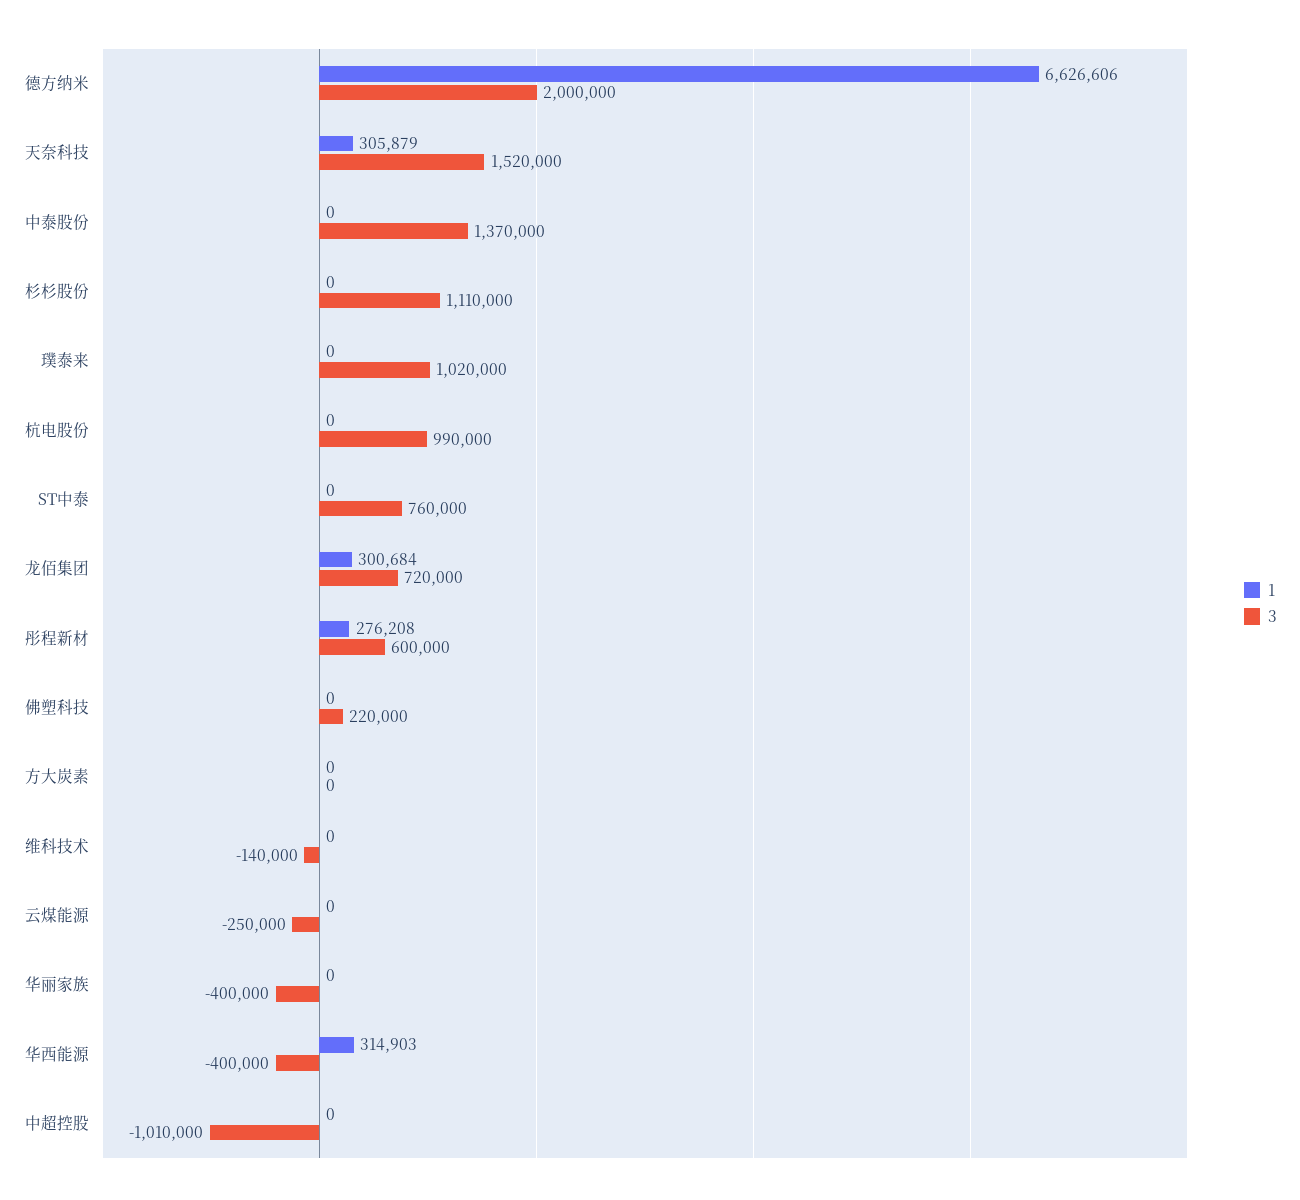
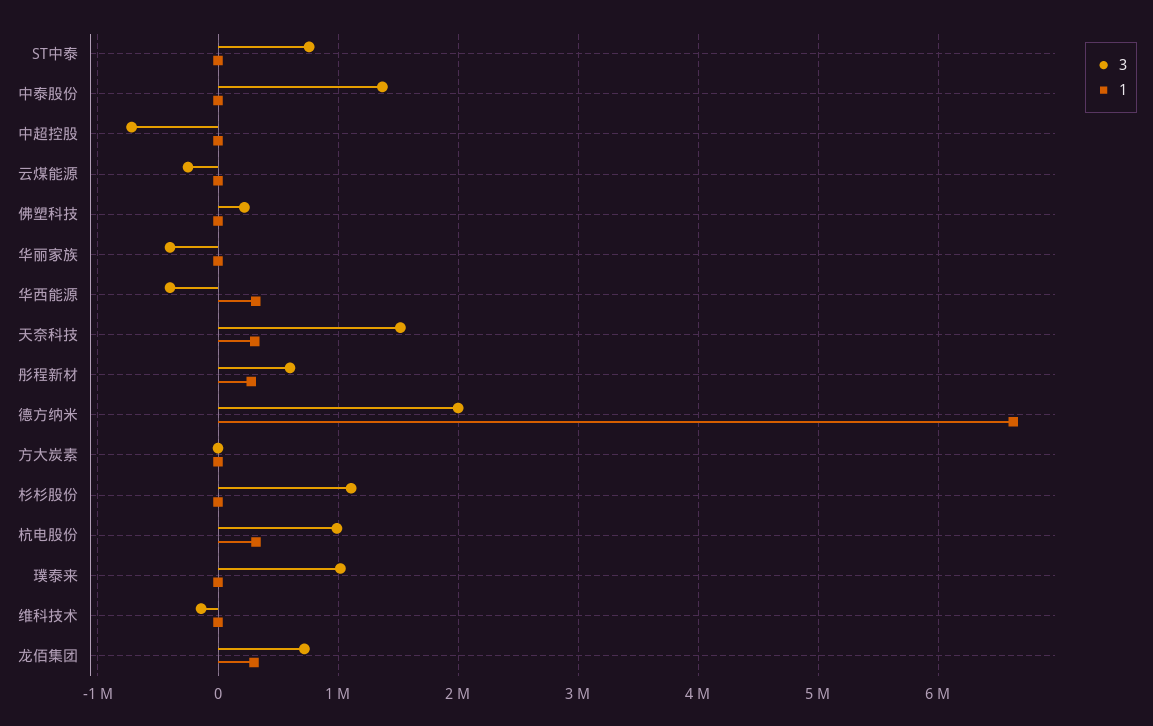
1, 杭电股份: 0 -> 300000
3, 中超控股: -1010000 -> -700000

